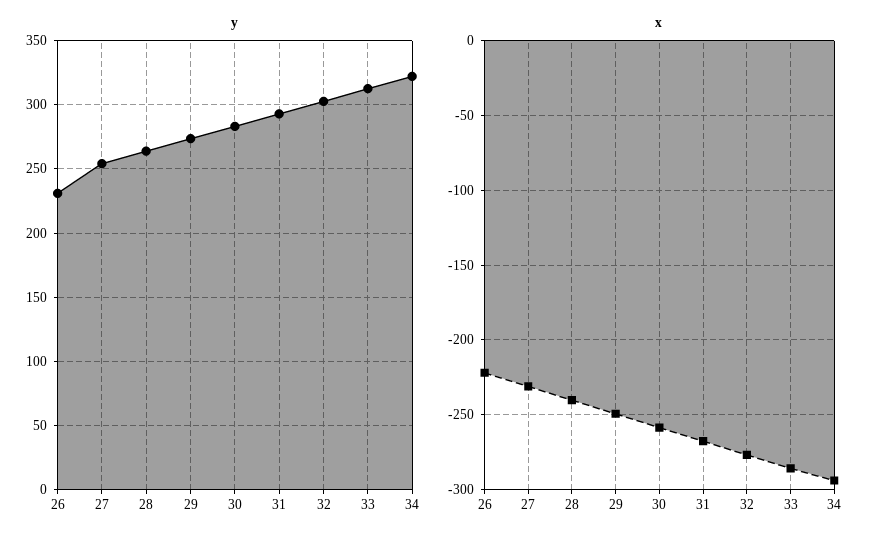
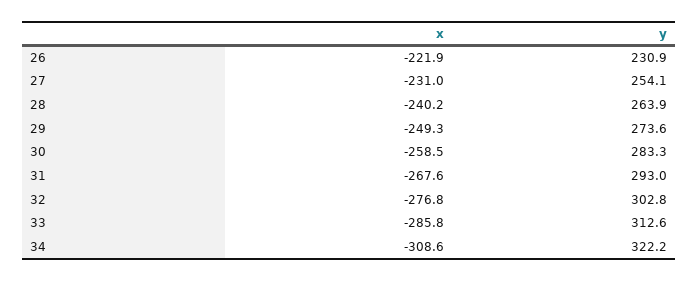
x, 34: -295 -> -308.6

